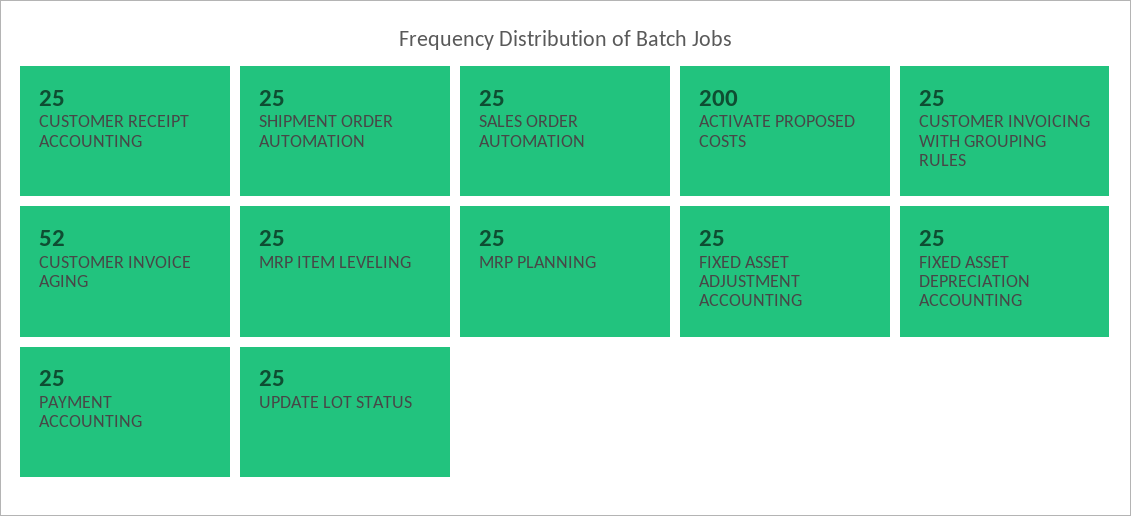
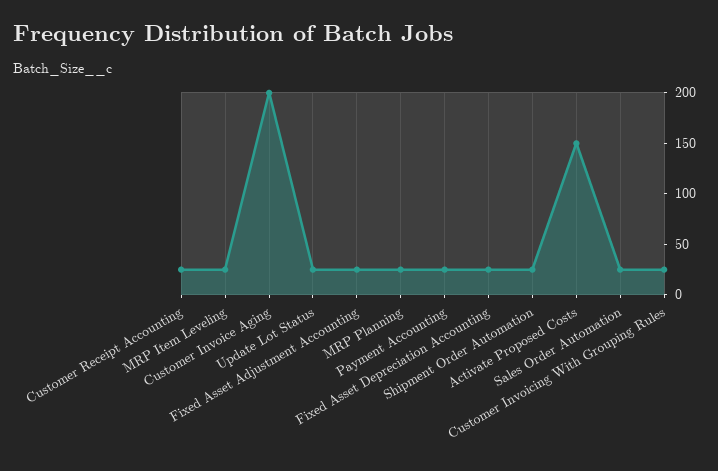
ACTIVATE PROPOSED COSTS: 200 -> 150
CUSTOMER INVOICE AGING: 52 -> 200

